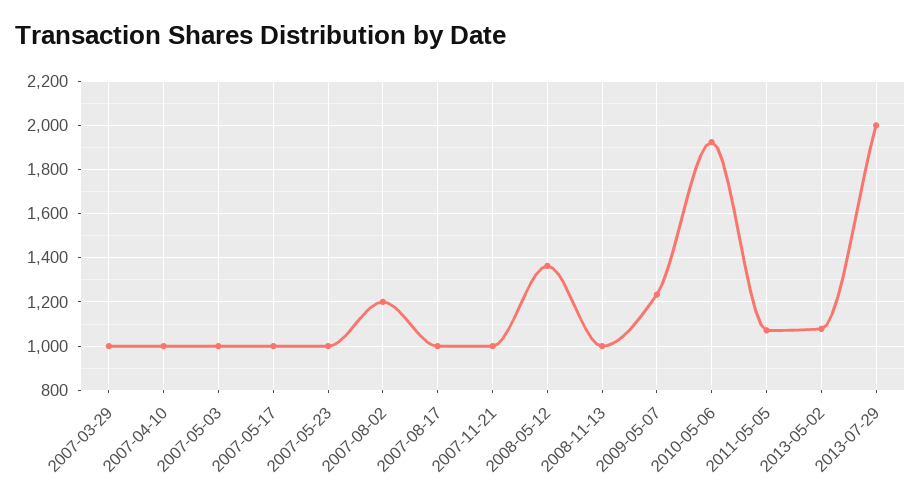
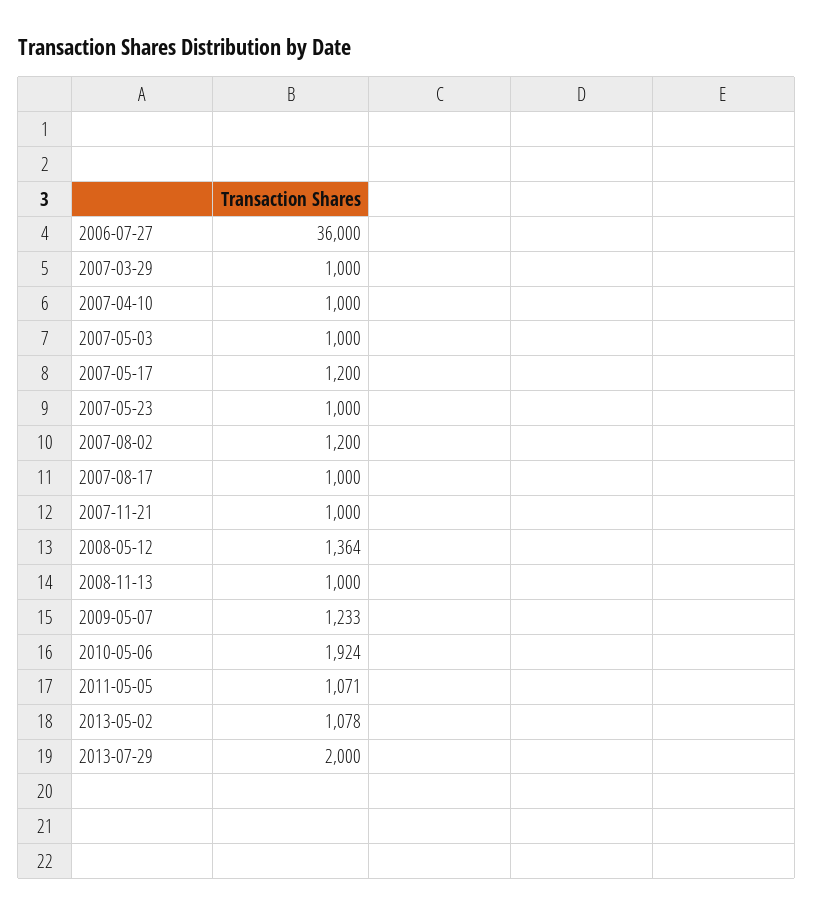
2007-05-17: 1000 -> 1200
2006-07-27: none -> 36000

